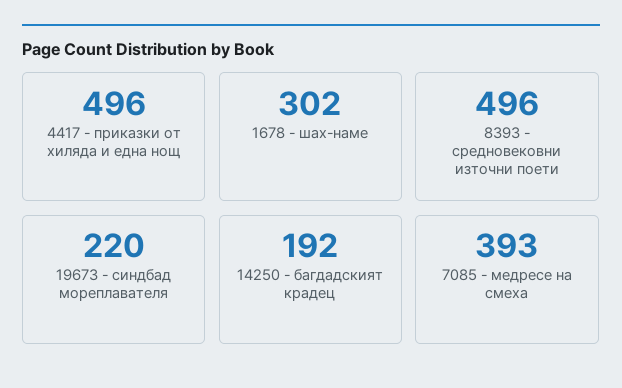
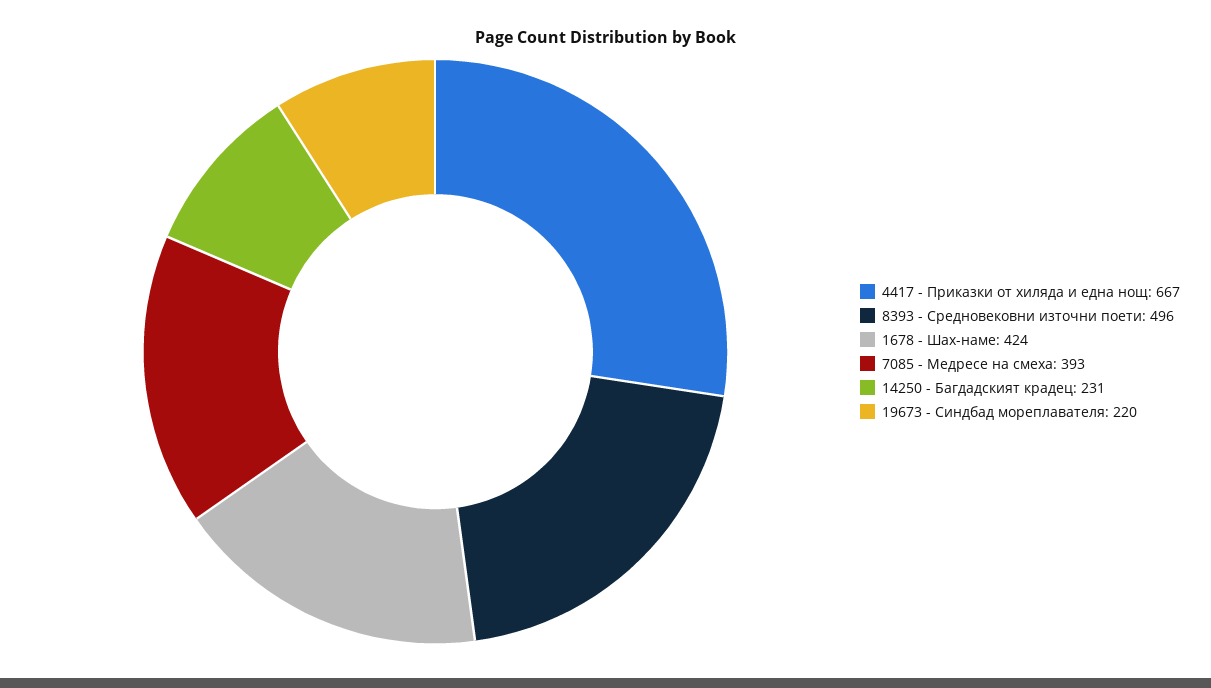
4417 - приказки от хиляда и една нощ: 496 -> 667
1678 - шах-наме: 302 -> 424
14250 - багдадският крадец: 192 -> 231

